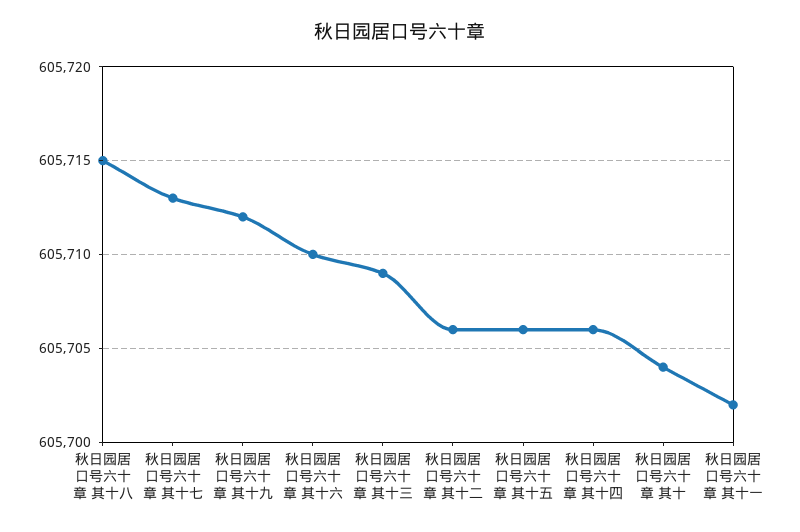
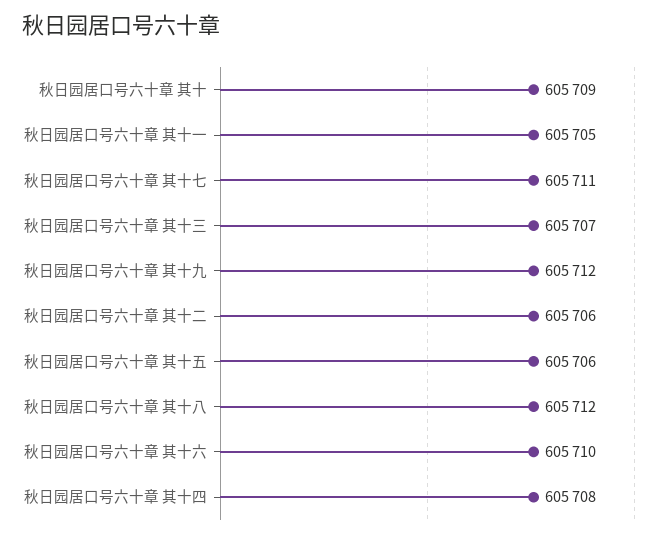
秋日园居口号六十章 其十八: 605715 -> 605712
秋日园居口号六十章 其十七: 605713 -> 605711
秋日园居口号六十章 其十三: 605709 -> 605707
秋日园居口号六十章 其十四: 605706 -> 605708
秋日园居口号六十章 其十: 605704 -> 605709
秋日园居口号六十章 其十一: 605702 -> 605705

